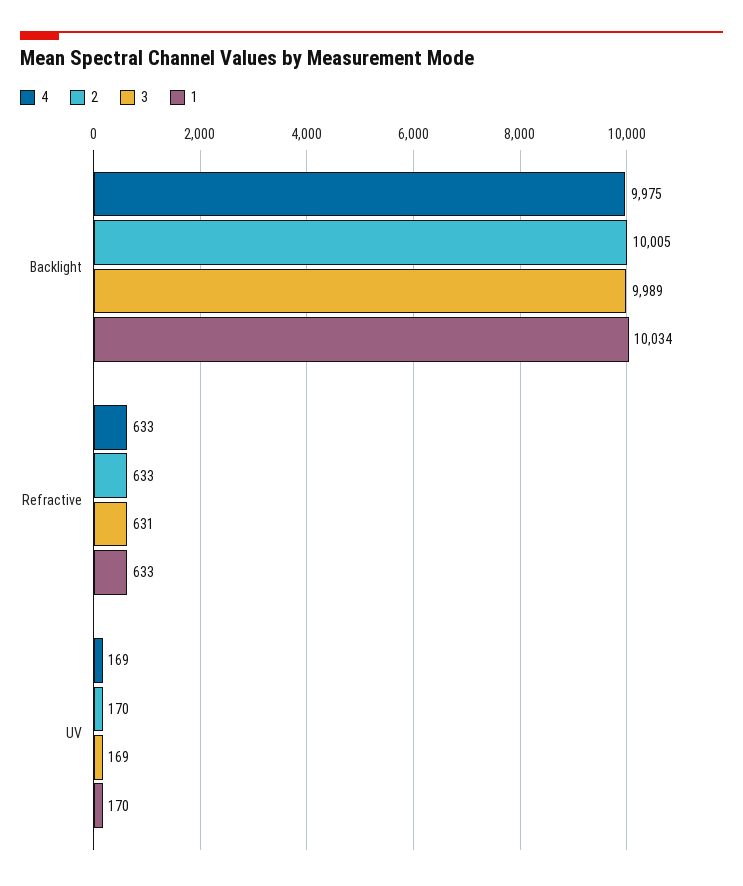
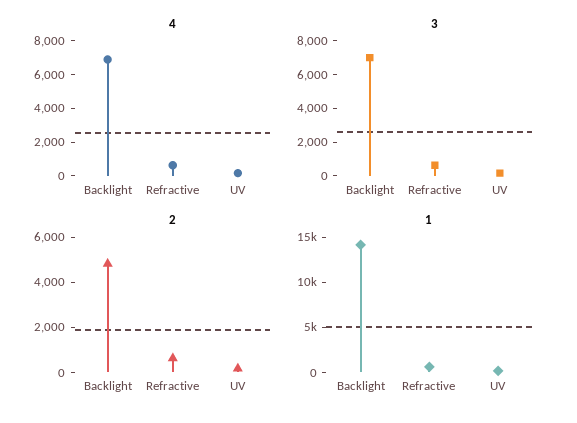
4, Backlight: 9975 -> 7000
2, Backlight: 10005 -> 5000
3, Backlight: 9989 -> 7000
1, Backlight: 10034 -> 14000

